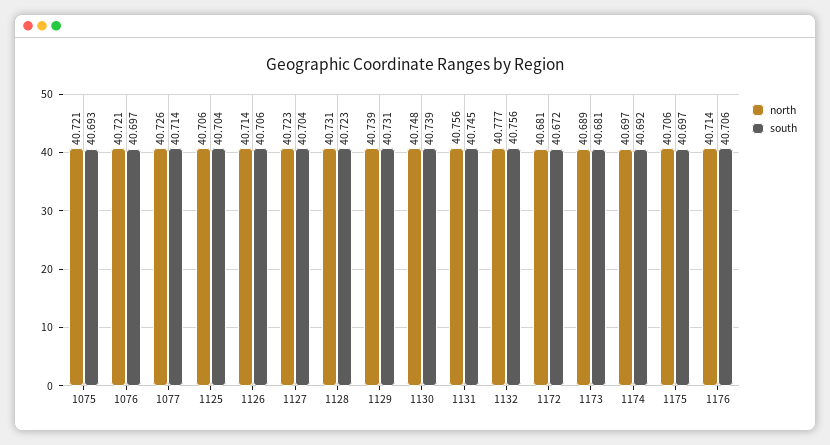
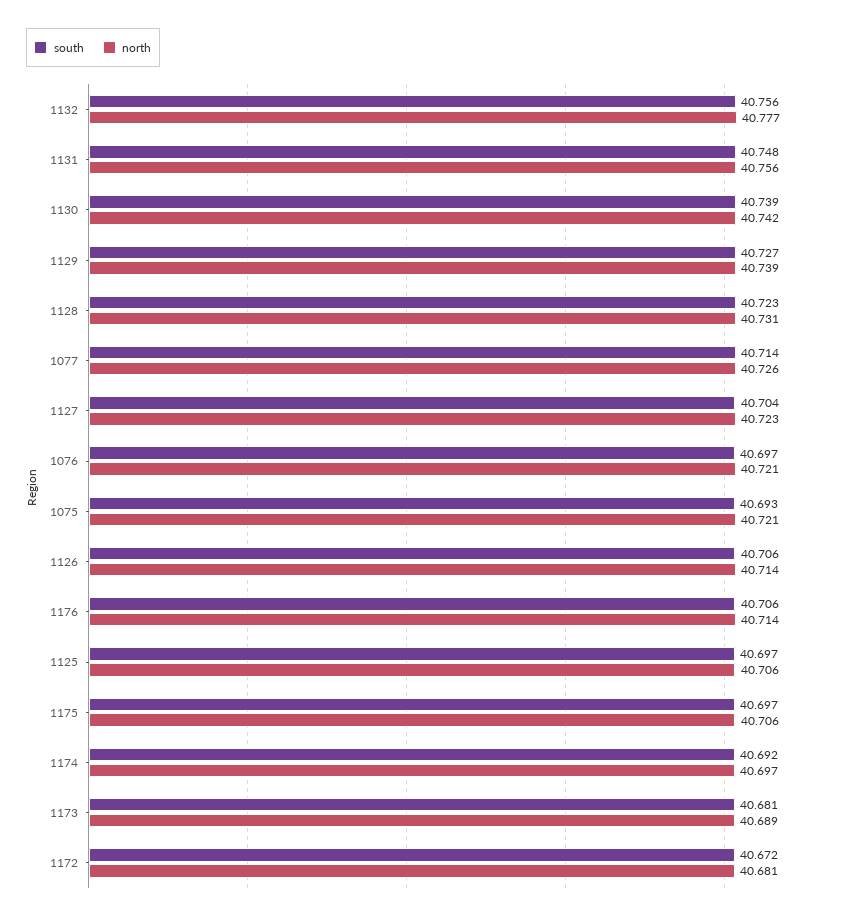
south, 1125: 40.704 -> 40.697
south, 1129: 40.731 -> 40.727
north, 1130: 40.748 -> 40.742
south, 1131: 40.745 -> 40.748

